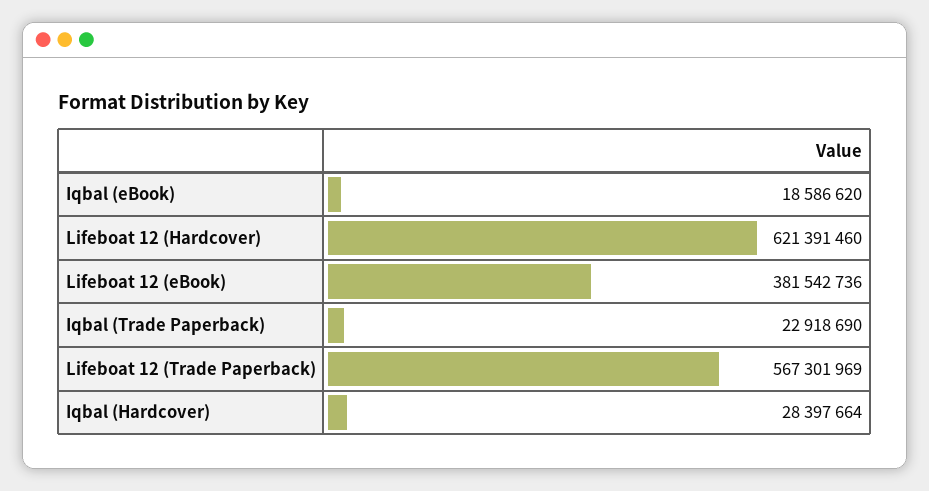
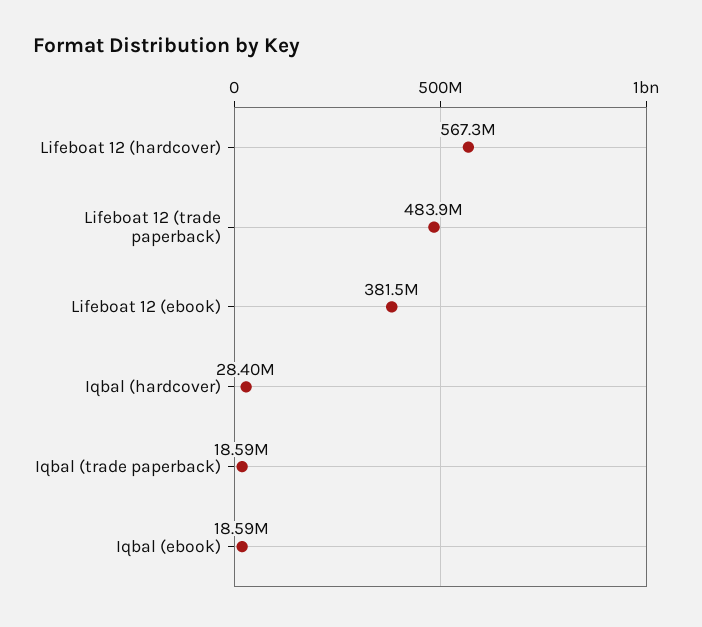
Lifeboat 12 (Hardcover): 621391460 -> 567300000
Iqbal (Trade Paperback): 22918690 -> 18590000
Lifeboat 12 (Trade Paperback): 567301969 -> 483900000

